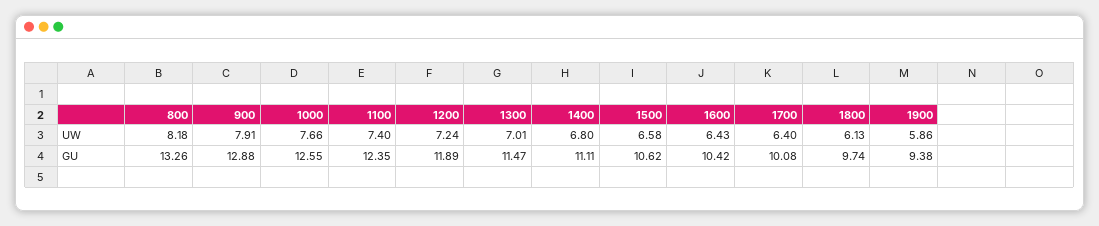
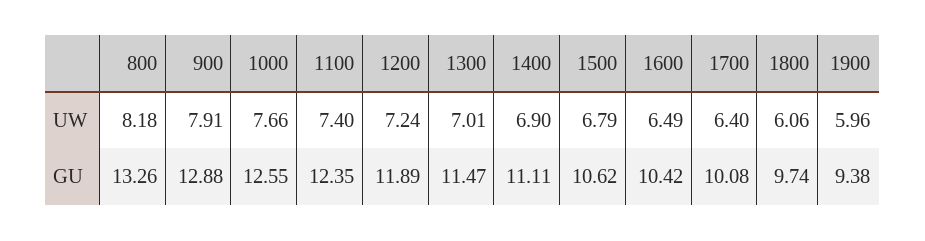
1400, UW: 6.8 -> 6.9
1500, UW: 6.58 -> 6.79
1600, UW: 6.43 -> 6.49
1800, UW: 6.13 -> 6.06
1900, UW: 5.86 -> 5.96

